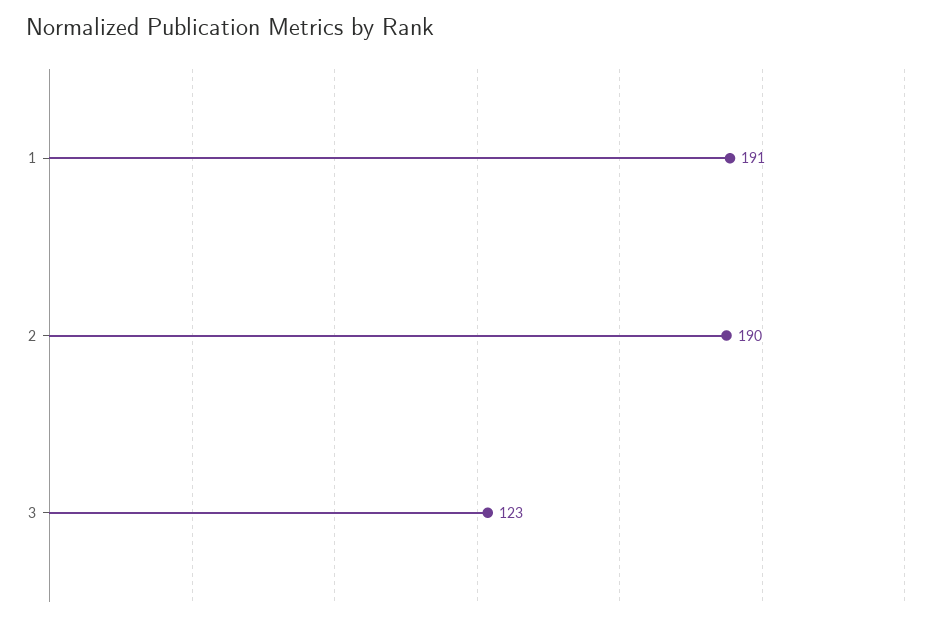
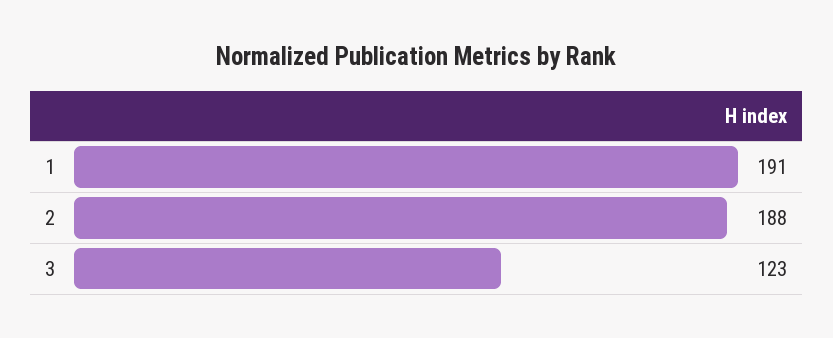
2: 190 -> 188

